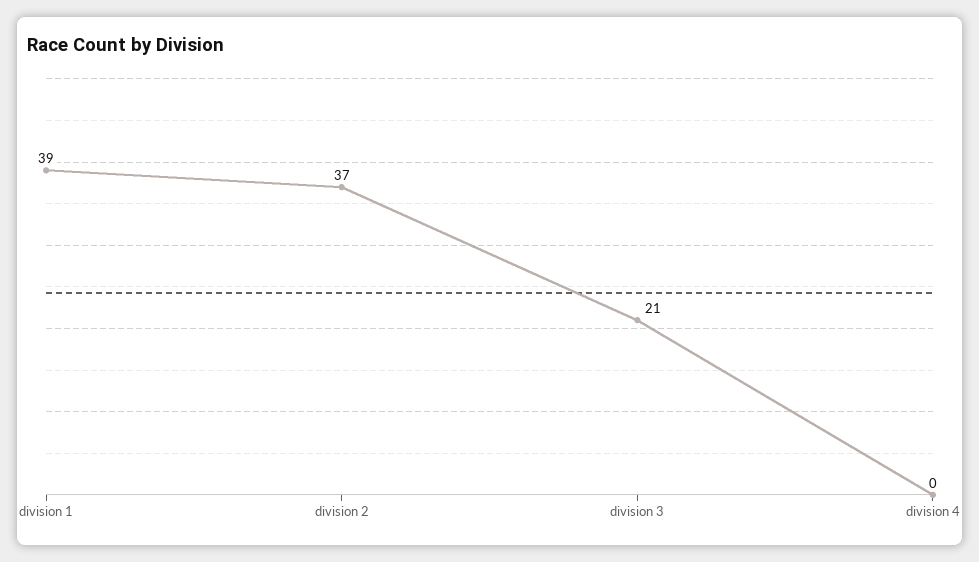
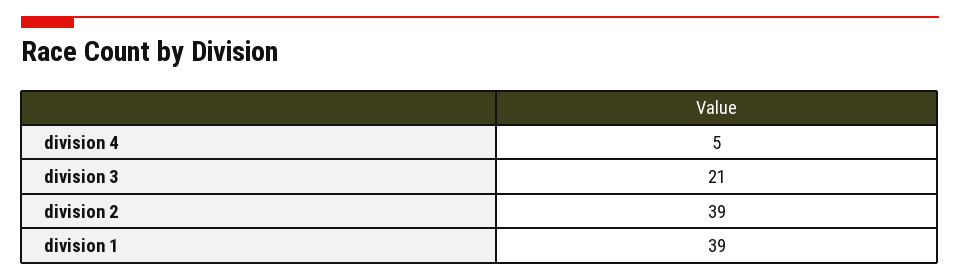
division 2: 37 -> 39
division 4: 0 -> 5

